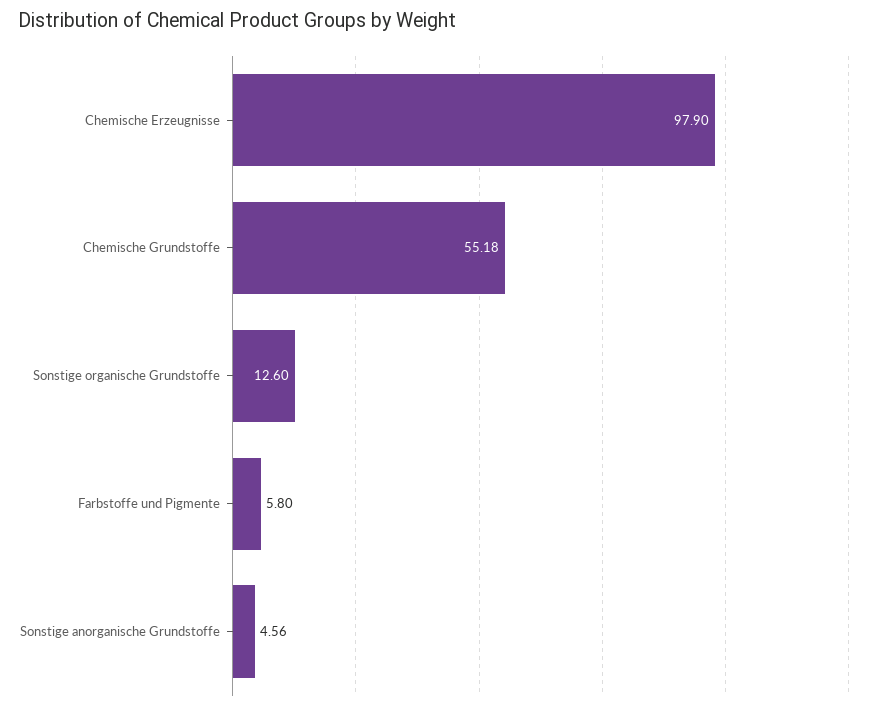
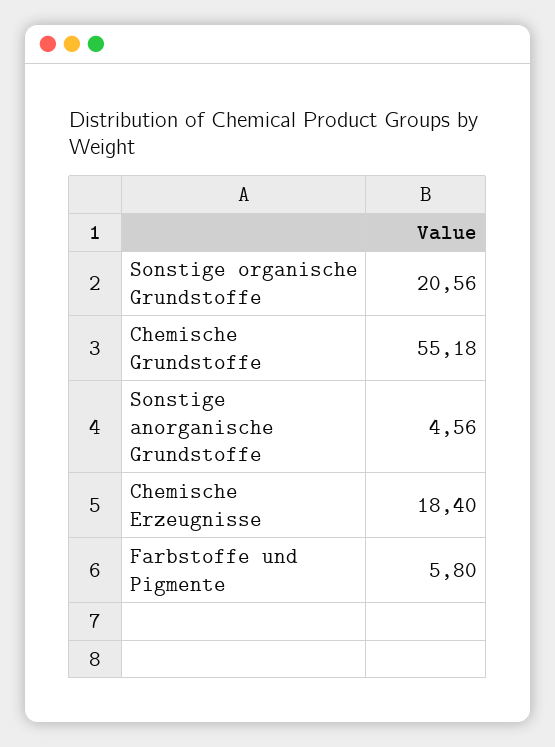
Chemische Erzeugnisse: 97.9 -> 18.4
Sonstige organische Grundstoffe: 12.6 -> 20.56

